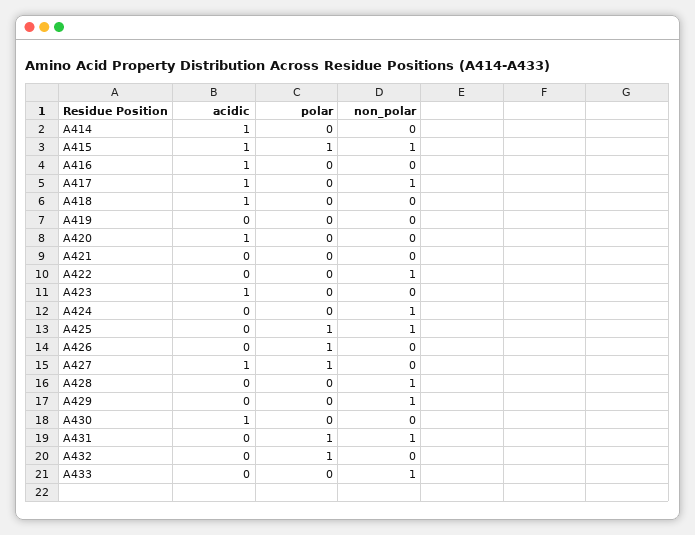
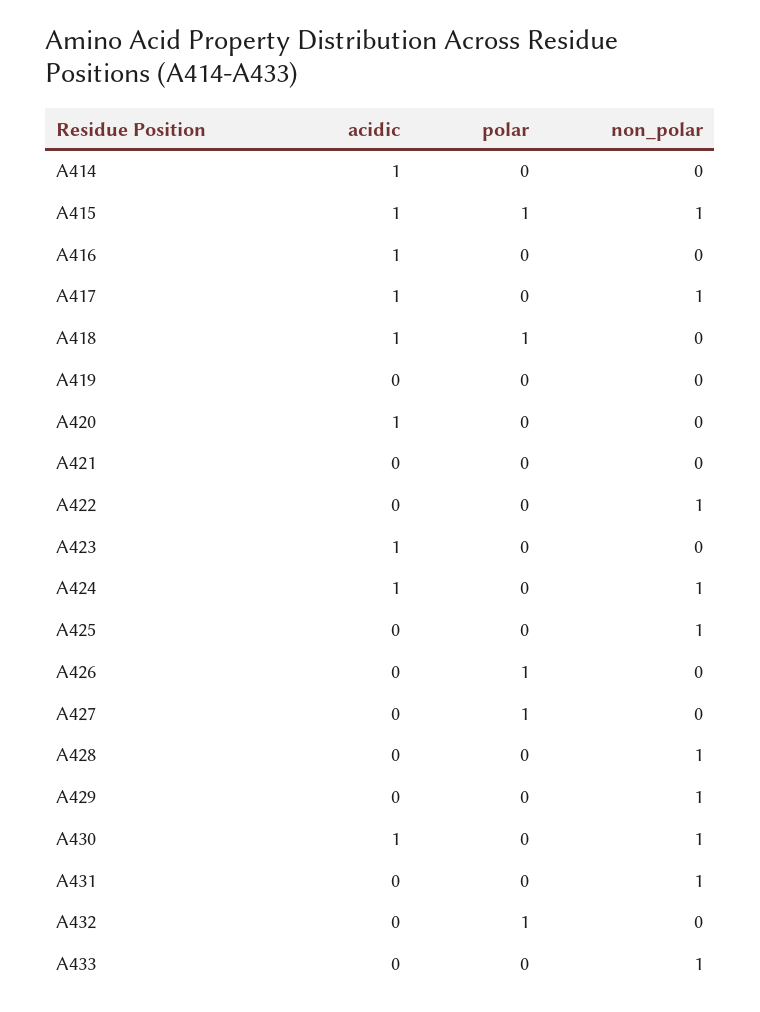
polar, A418: 0 -> 1
acidic, A424: 0 -> 1
polar, A425: 1 -> 0
acidic, A427: 1 -> 0
non_polar, A430: 0 -> 1
polar, A431: 1 -> 0

